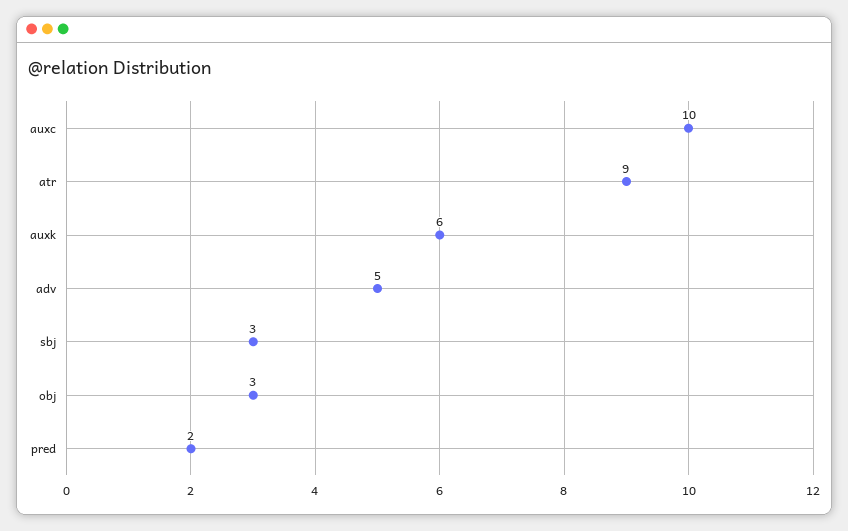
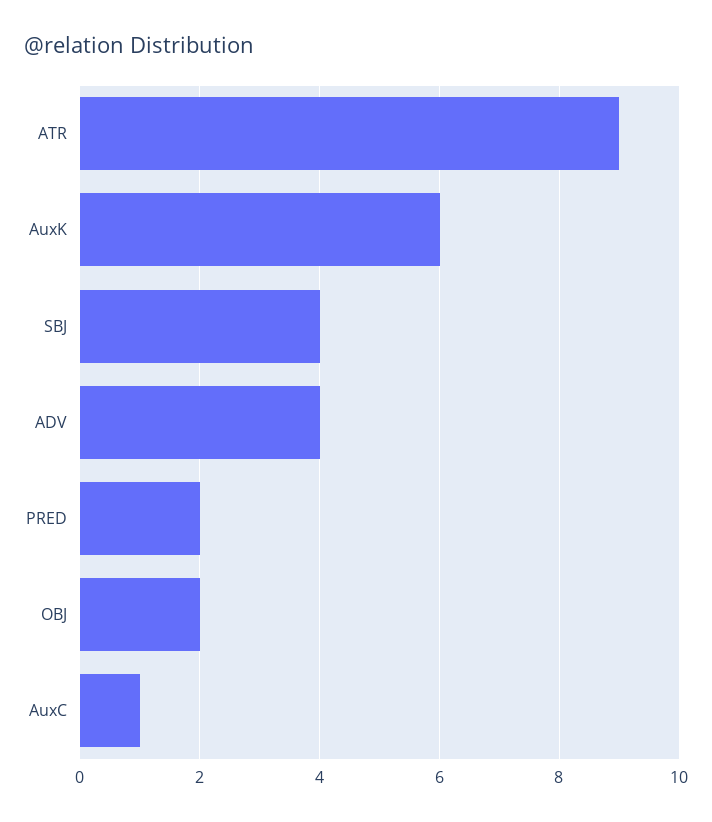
auxc: 10 -> 1
adv: 5 -> 4
sbj: 3 -> 4
obj: 3 -> 2

